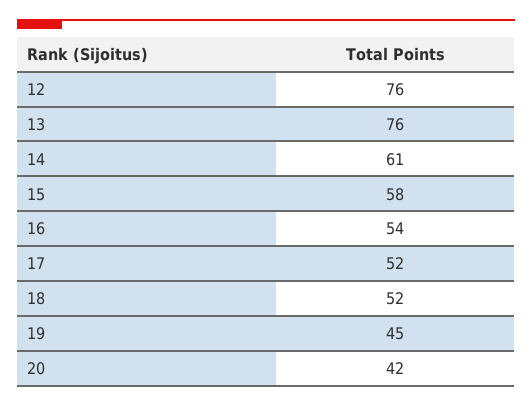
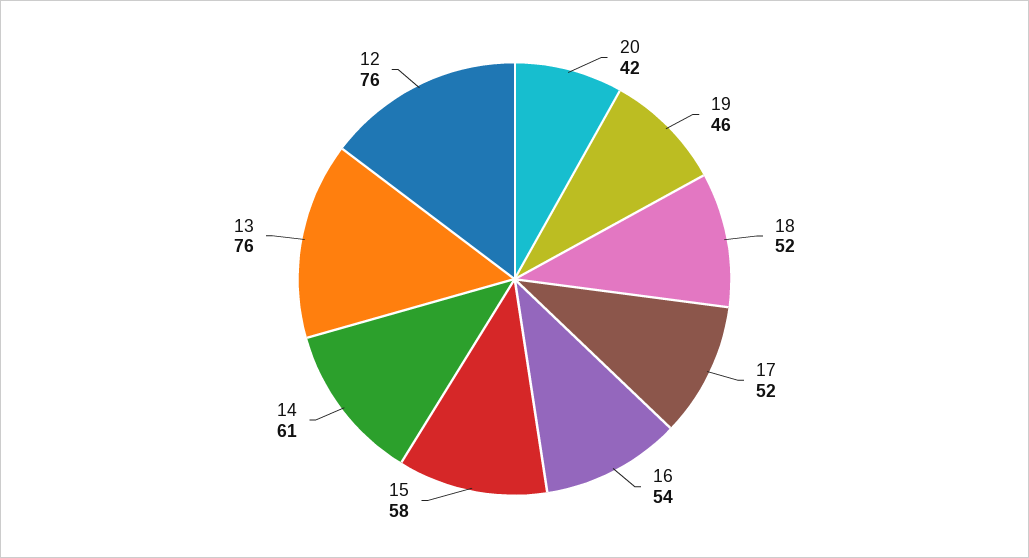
19: 45 -> 46

